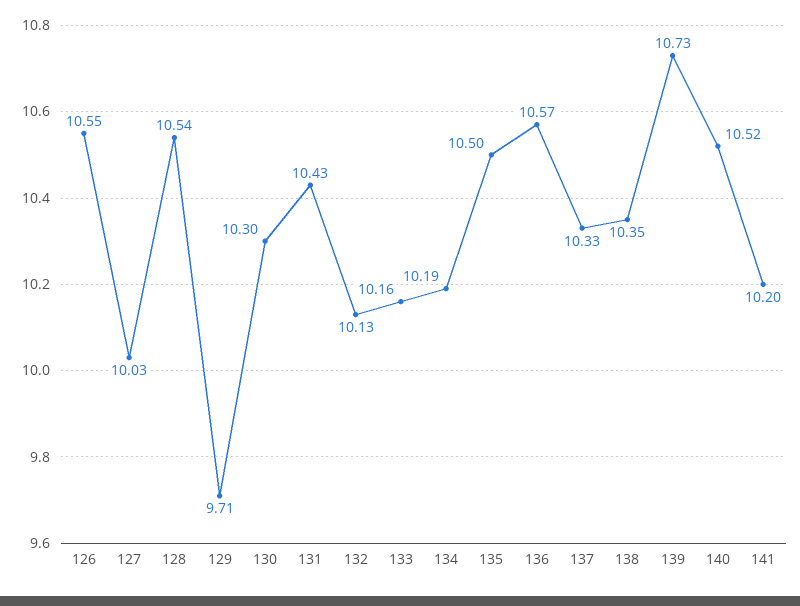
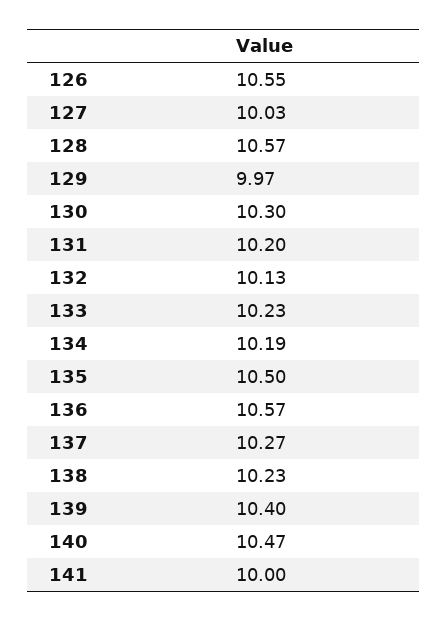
128: 10.54 -> 10.57
129: 9.71 -> 9.97
131: 10.43 -> 10.2
133: 10.16 -> 10.23
137: 10.33 -> 10.27
138: 10.35 -> 10.23
139: 10.73 -> 10.4
140: 10.52 -> 10.47
141: 10.2 -> 10

